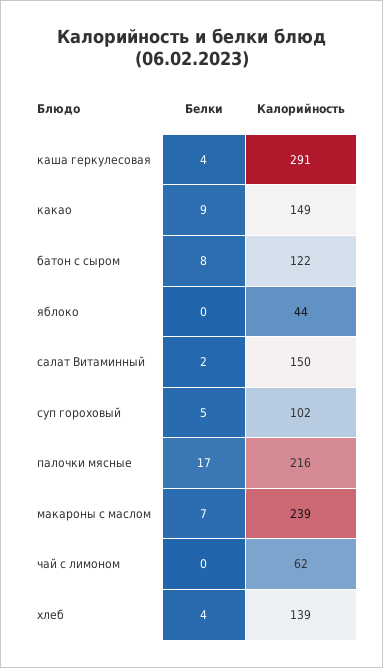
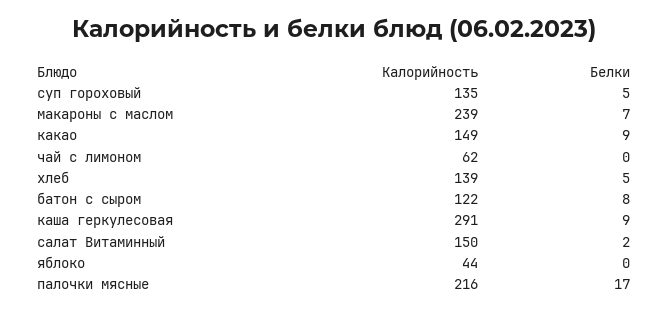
Белки, каша геркулесовая: 4 -> 9
Калорийность, суп гороховый: 102 -> 135
Белки, хлеб: 4 -> 5

